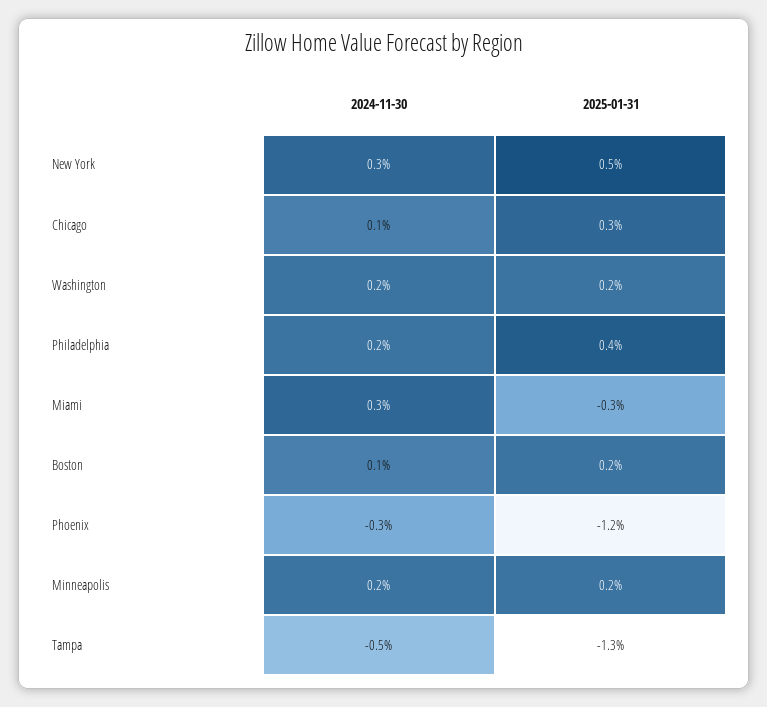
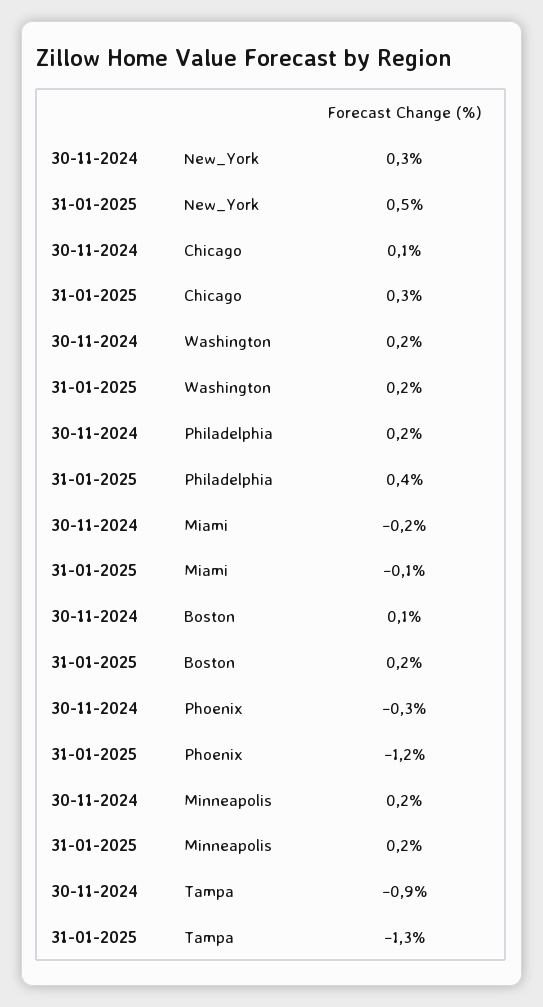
2024-11-30, Miami: 0.3 -> -0.2
2025-01-31, Miami: -0.3 -> -0.1
2024-11-30, Tampa: -0.5 -> -0.9

